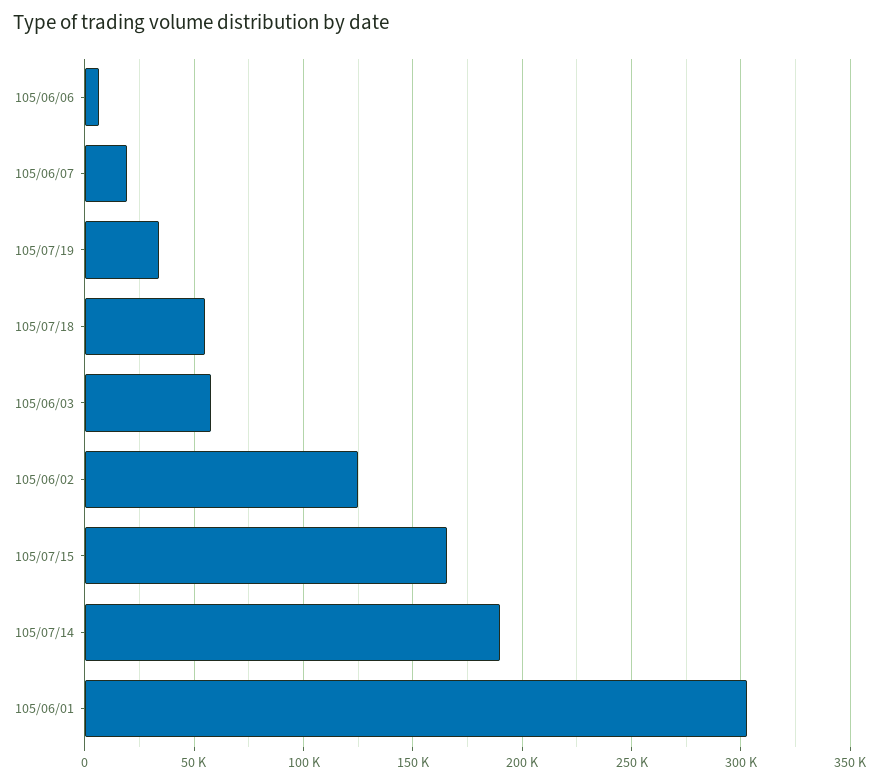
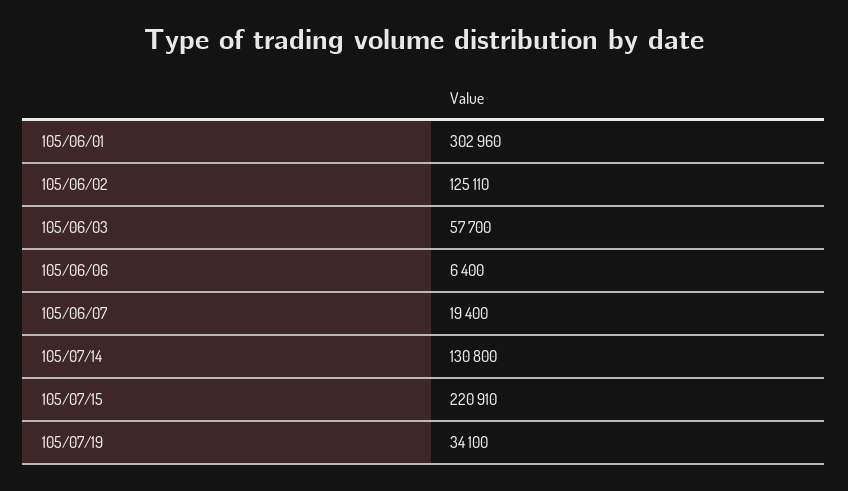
105/07/18: 55000 -> none
105/07/15: 165000 -> 220910
105/07/14: 190000 -> 130800

